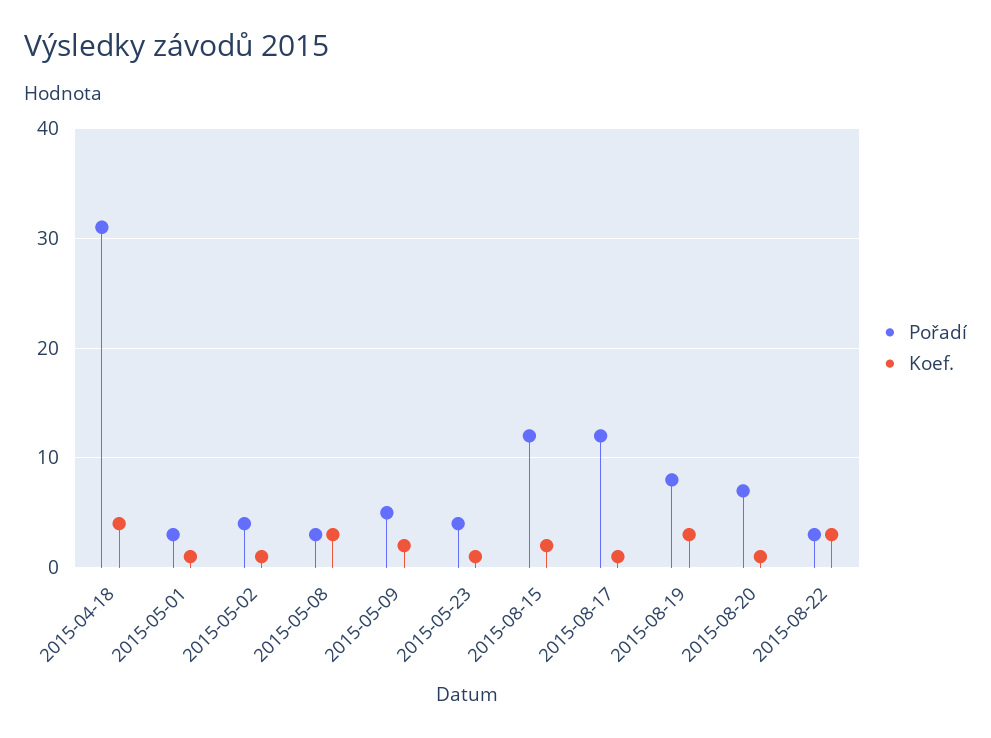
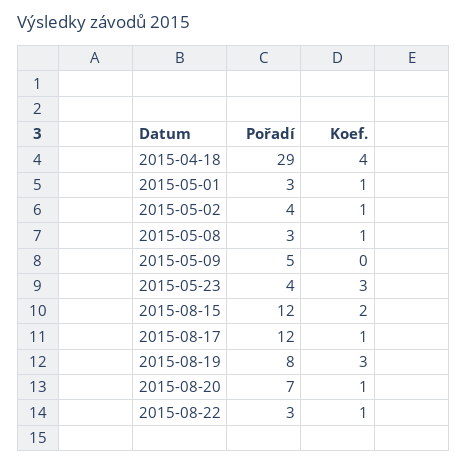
Pořadí, 2015-04-18: 31 -> 29
Koef., 2015-05-08: 3 -> 1
Koef., 2015-05-09: 2 -> 0
Koef., 2015-05-23: 1 -> 3
Koef., 2015-08-22: 3 -> 1

